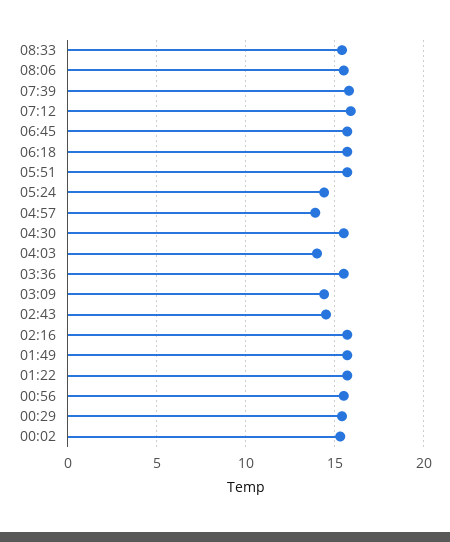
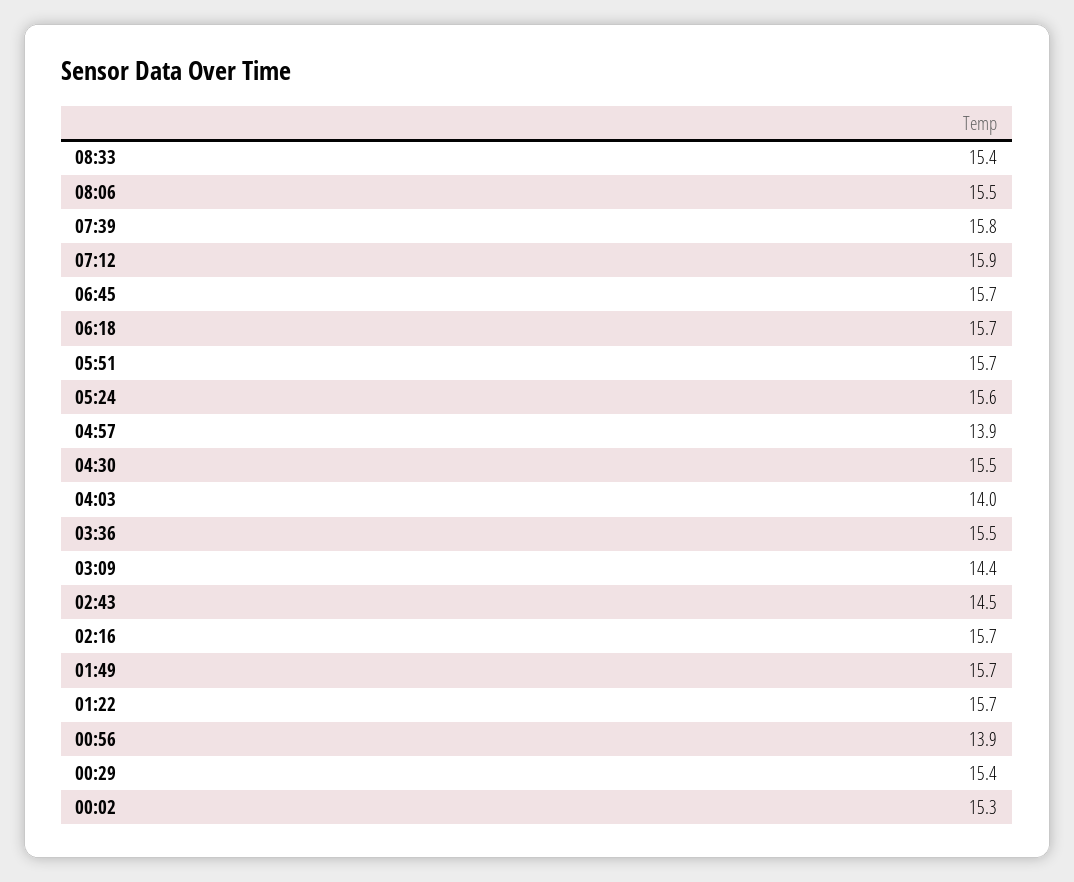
05:24: 14.5 -> 15.6
00:56: 15.5 -> 13.9

